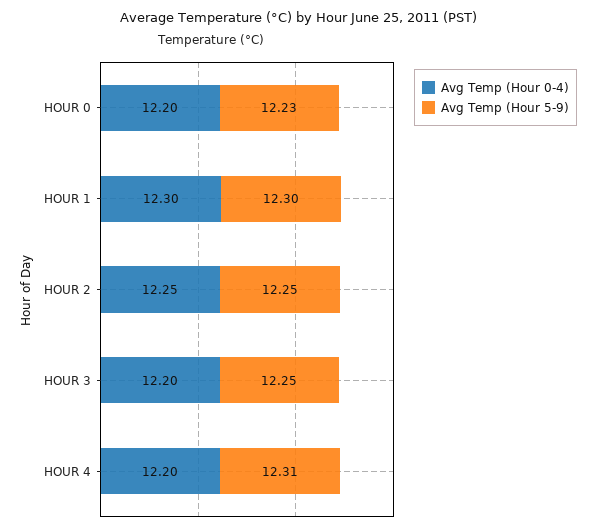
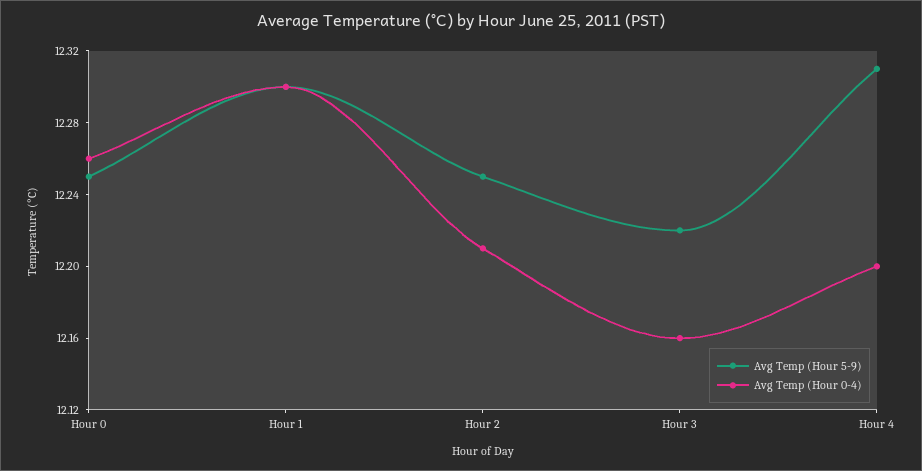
Avg Temp (Hour 0-4), HOUR 0: 12.2 -> 12.26
Avg Temp (Hour 5-9), HOUR 0: 12.23 -> 12.25
Avg Temp (Hour 0-4), HOUR 2: 12.25 -> 12.21
Avg Temp (Hour 0-4), HOUR 3: 12.2 -> 12.16
Avg Temp (Hour 5-9), HOUR 3: 12.25 -> 12.22

